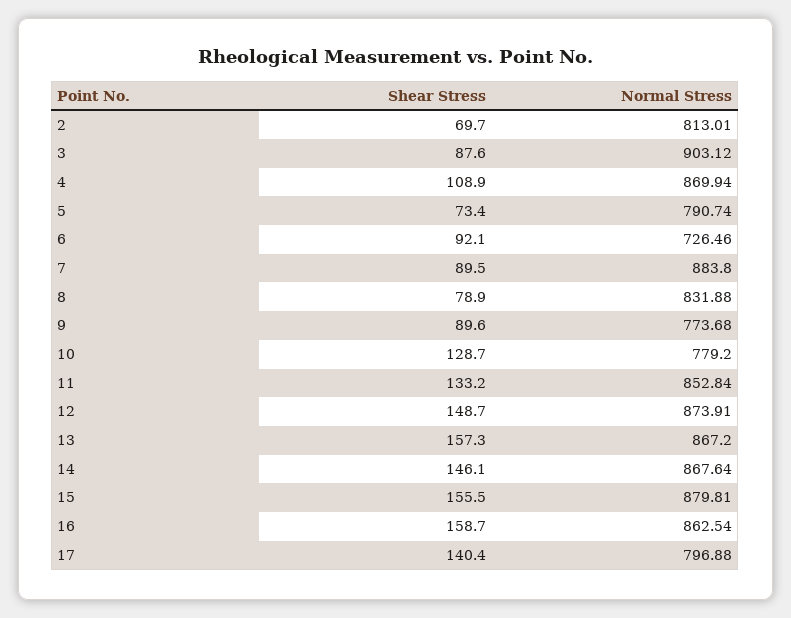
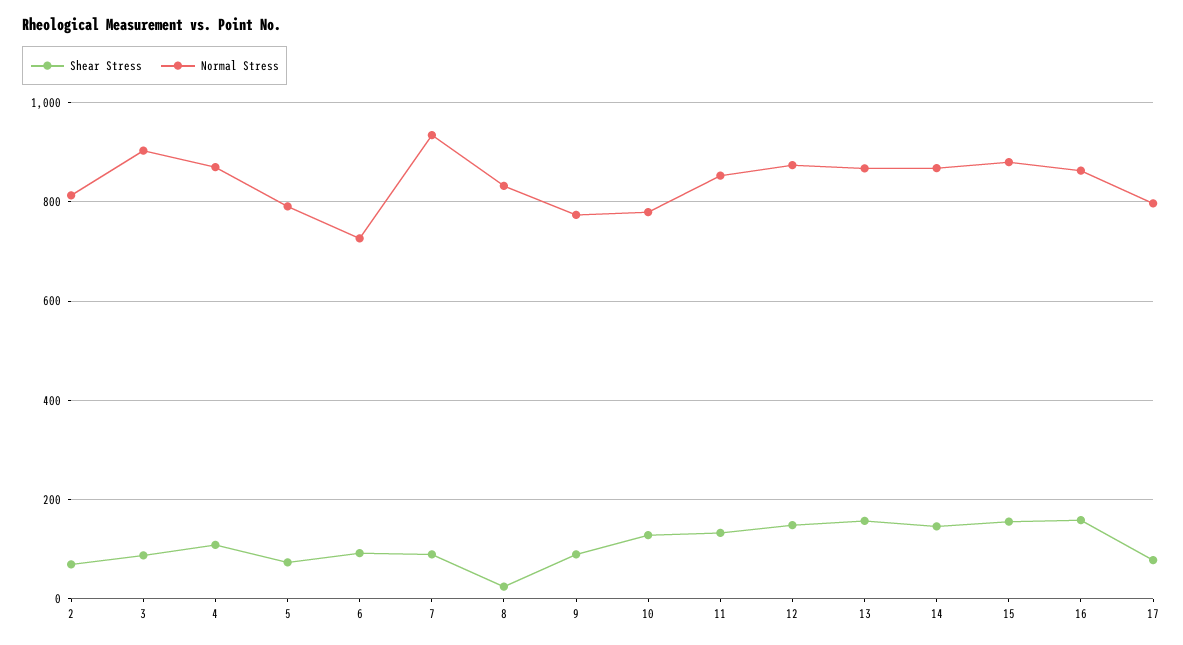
Normal Stress, 7: 883.8 -> 940
Shear Stress, 8: 78.9 -> 20
Shear Stress, 17: 140.4 -> 80

